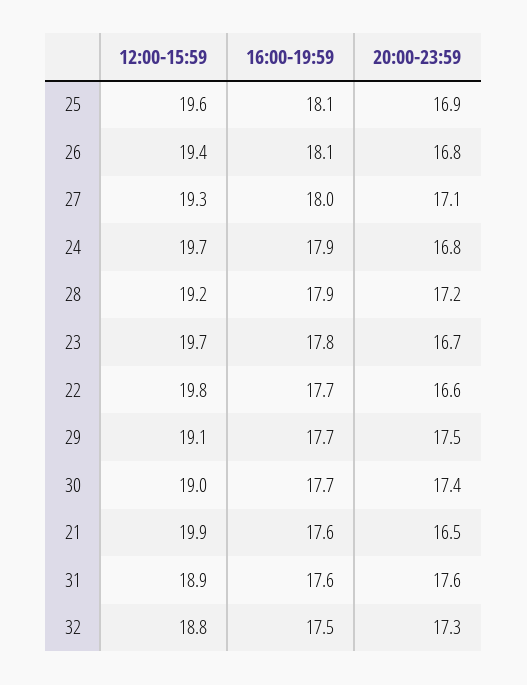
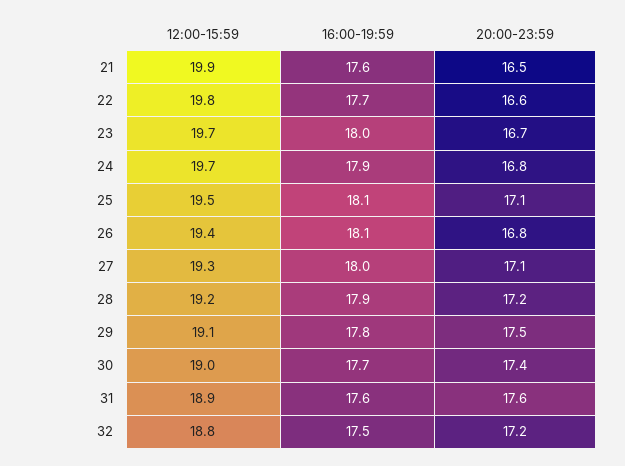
12:00-15:59, 25: 19.6 -> 19.5
20:00-23:59, 25: 16.9 -> 17.1
16:00-19:59, 23: 17.8 -> 18
16:00-19:59, 29: 17.7 -> 17.8
20:00-23:59, 32: 17.3 -> 17.2

